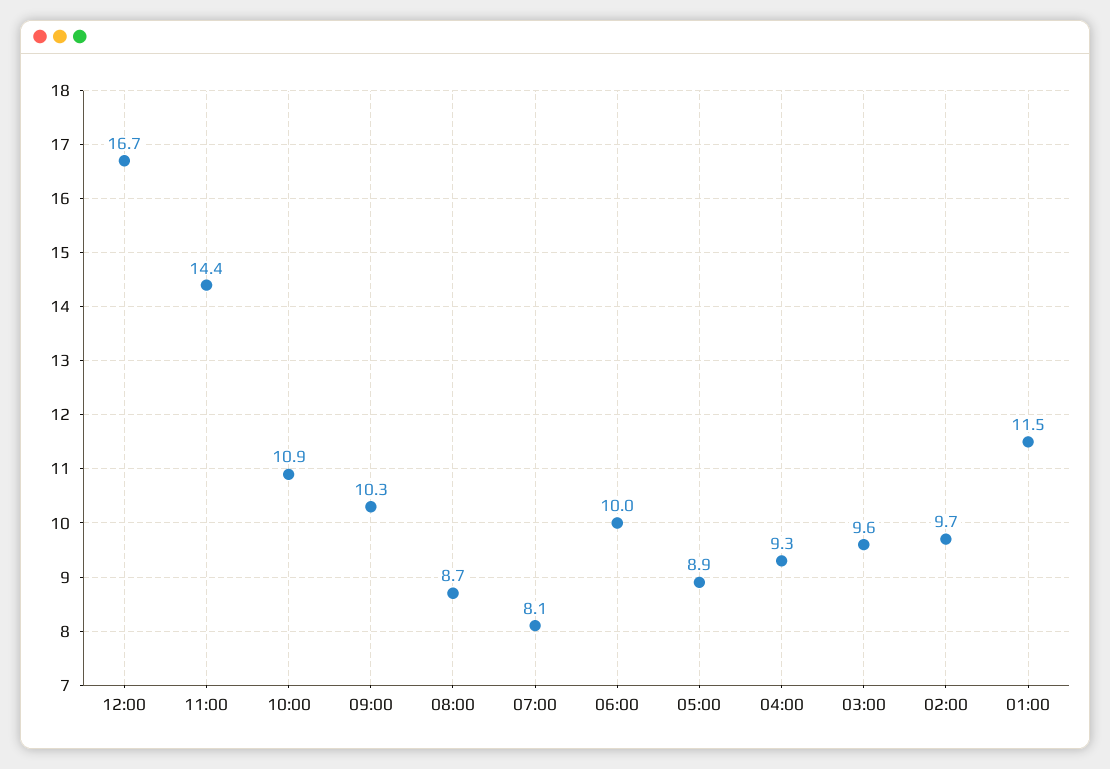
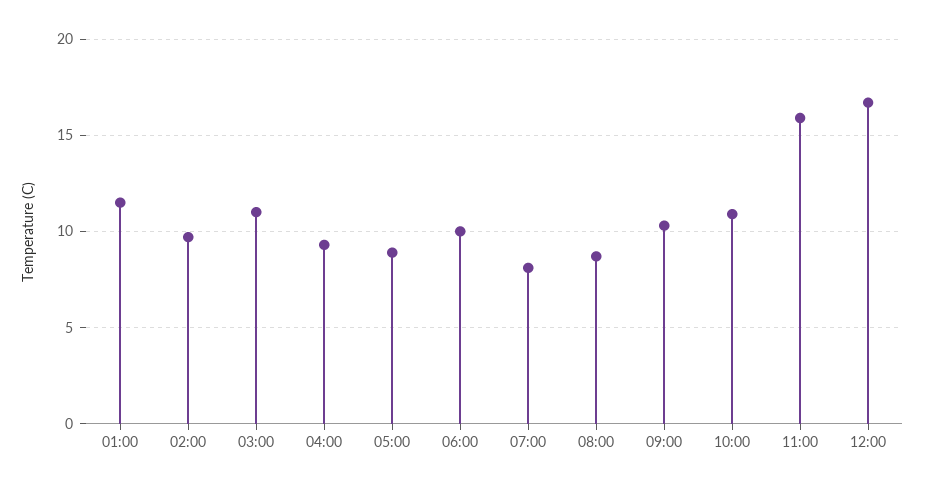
11:00: 14.4 -> 16
03:00: 9.6 -> 11

